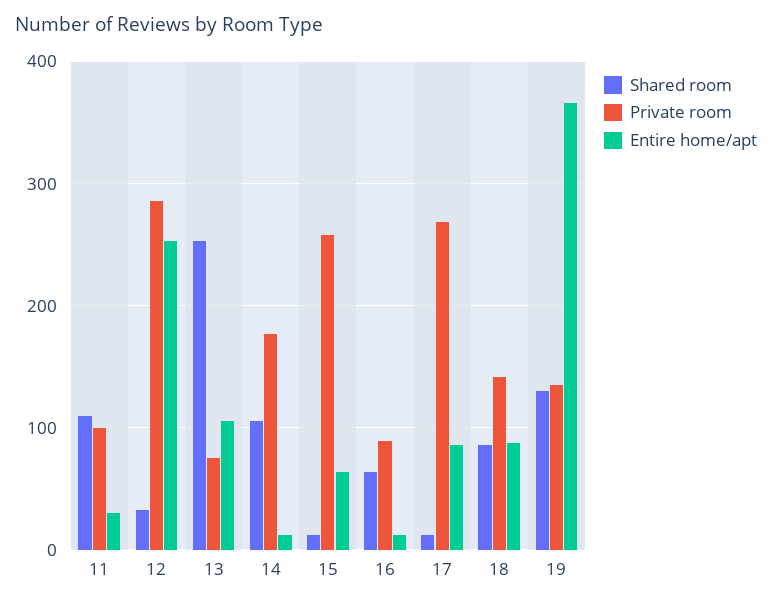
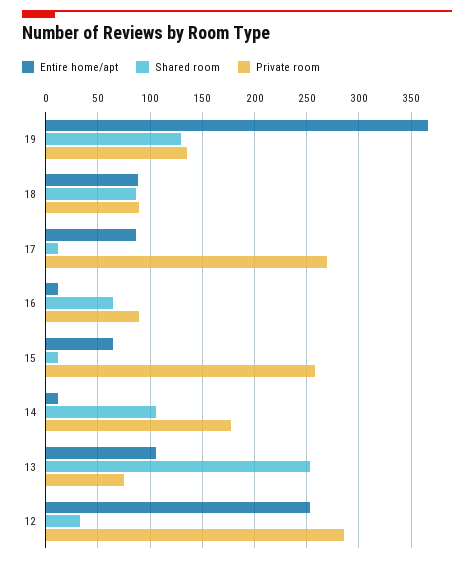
Shared room, 11: 110 -> none
Private room, 11: 100 -> none
Entire home/apt, 11: 30 -> none
Private room, 18: 140 -> 90

